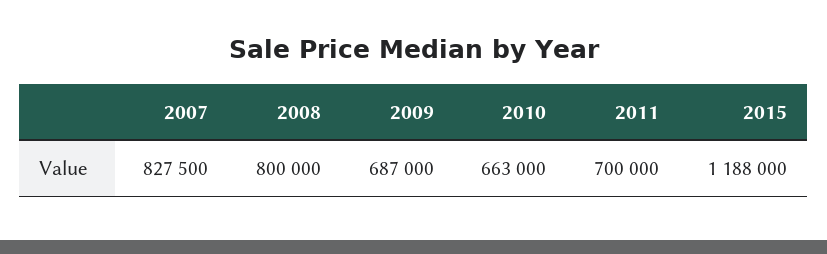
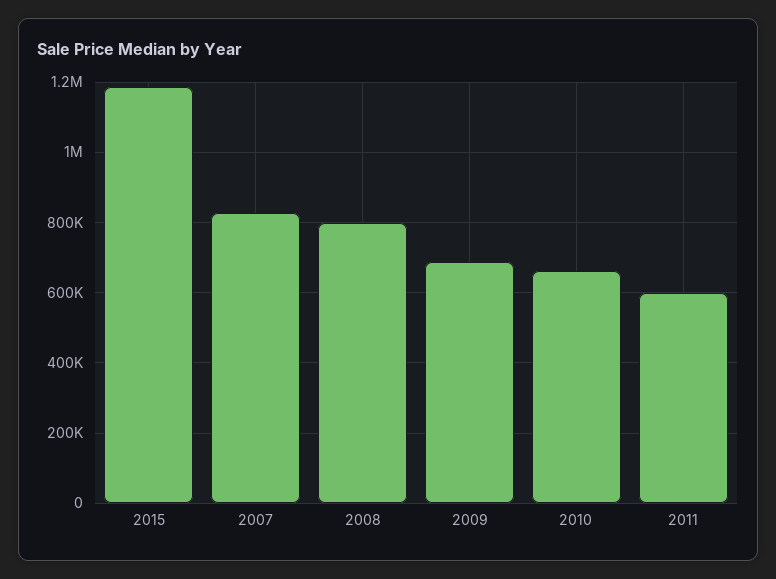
2011: 700000 -> 600000

